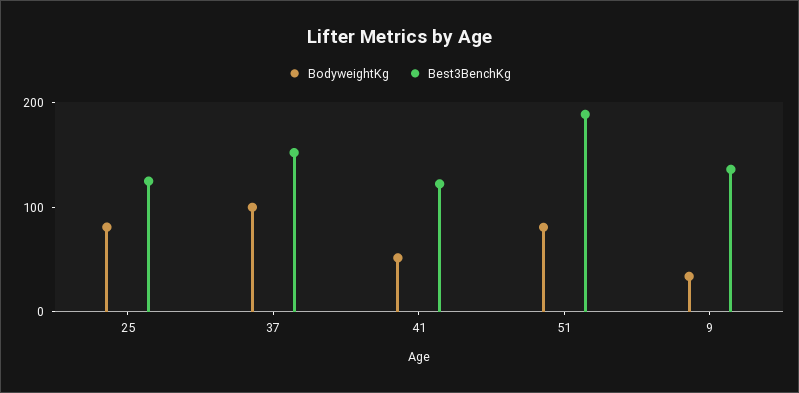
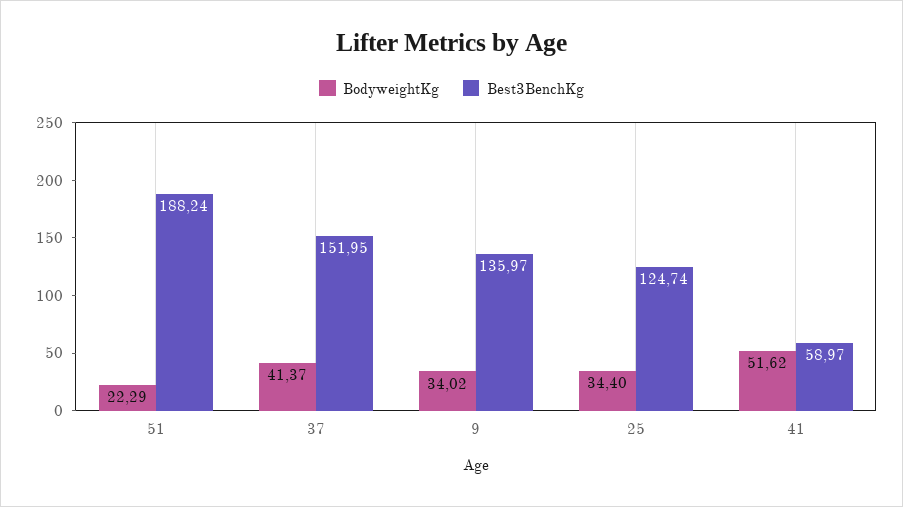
BodyweightKg, 25: 80 -> 34.4
BodyweightKg, 37: 100 -> 41.37
Best3BenchKg, 41: 120 -> 58.97
BodyweightKg, 51: 80 -> 22.29

